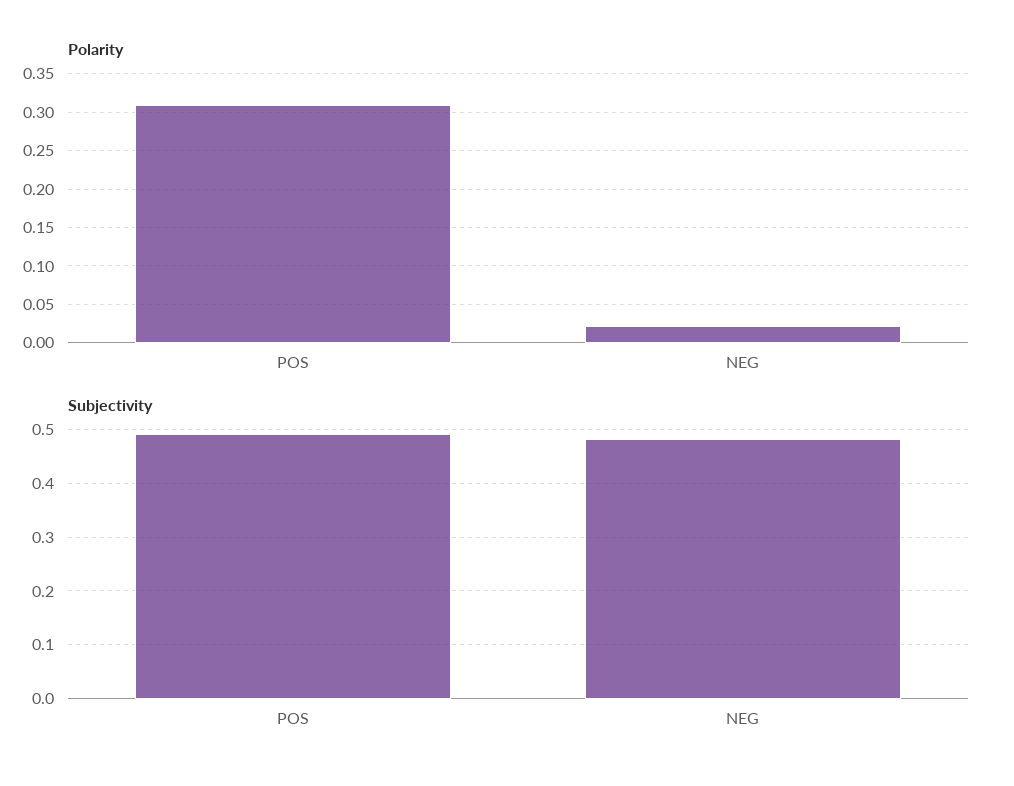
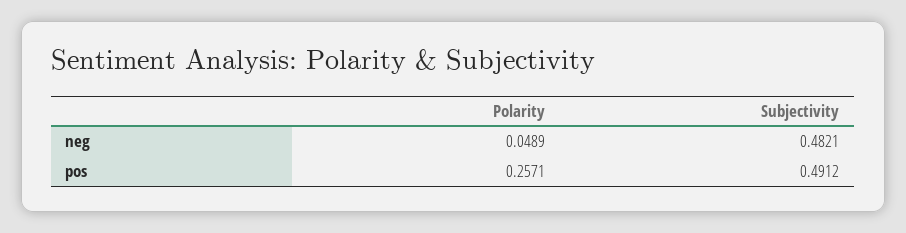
Polarity, POS: 0.31 -> 0.2571
Polarity, NEG: 0.02 -> 0.0489

